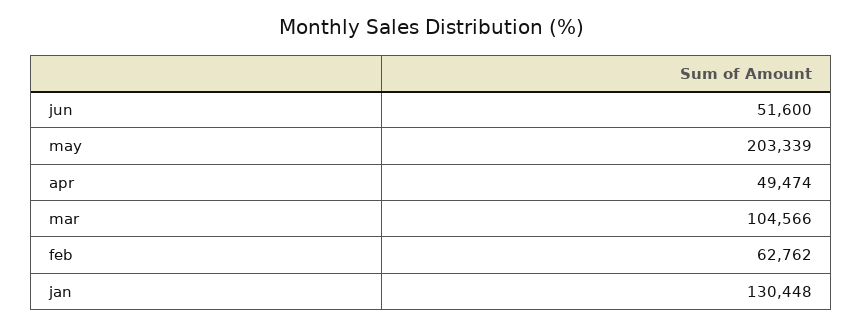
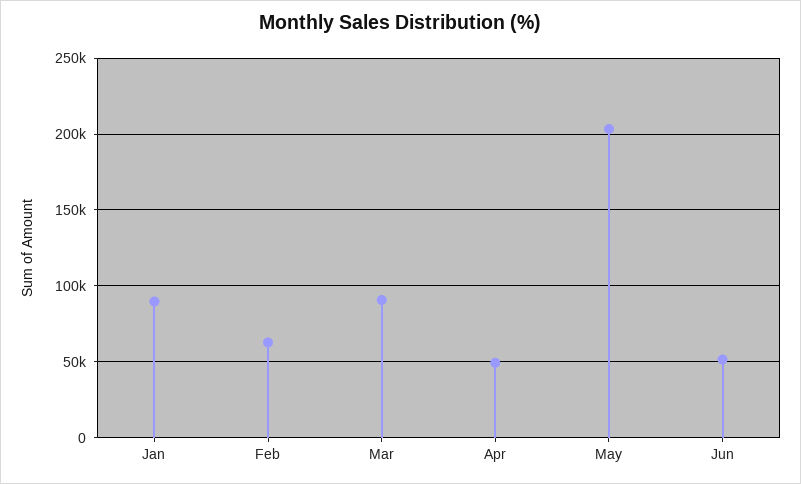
mar: 104566 -> 90000
jan: 130448 -> 90000

